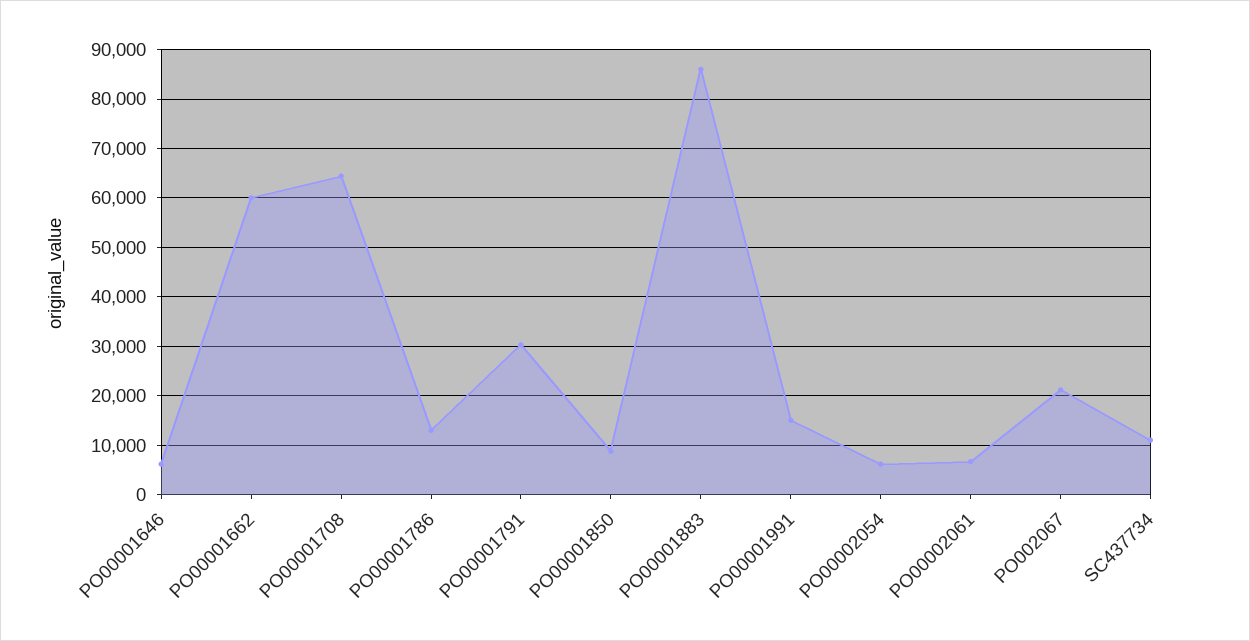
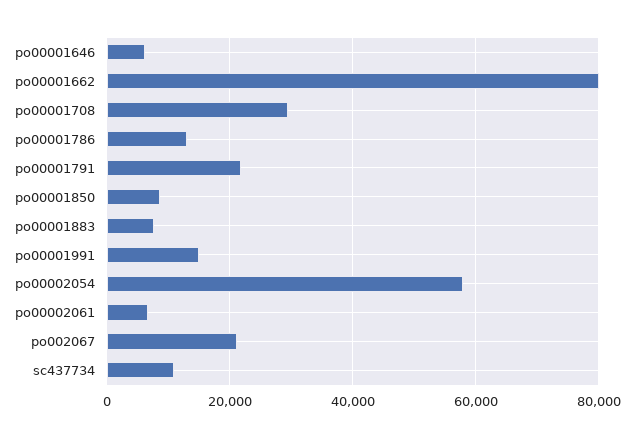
PO00001662: 60000 -> 80000
PO00001708: 64000 -> 30000
PO00001791: 30000 -> 22000
PO00001883: 86000 -> 8000
PO00002054: 6000 -> 58000

